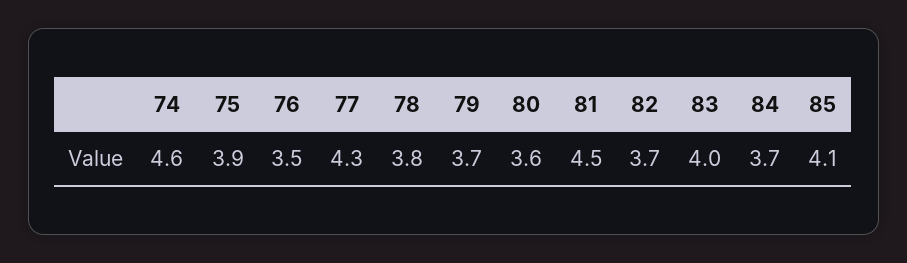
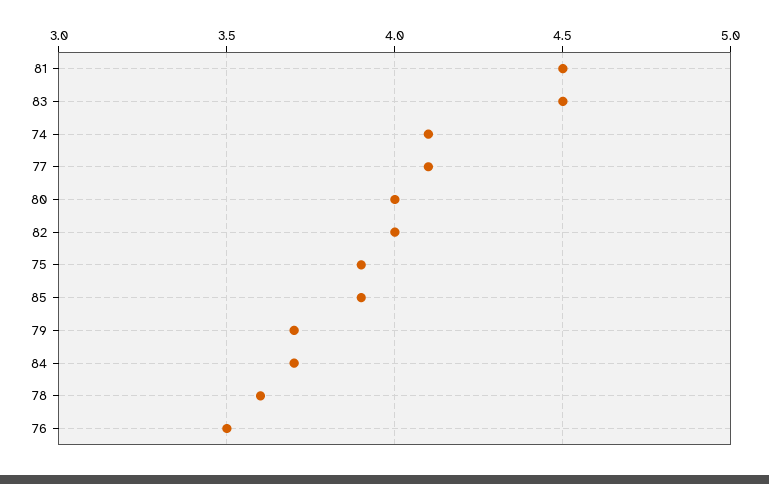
74: 4.6 -> 4.1
77: 4.3 -> 4.1
78: 3.8 -> 3.6
80: 3.6 -> 4
82: 3.7 -> 4
83: 4 -> 4.5
85: 4.1 -> 3.9

